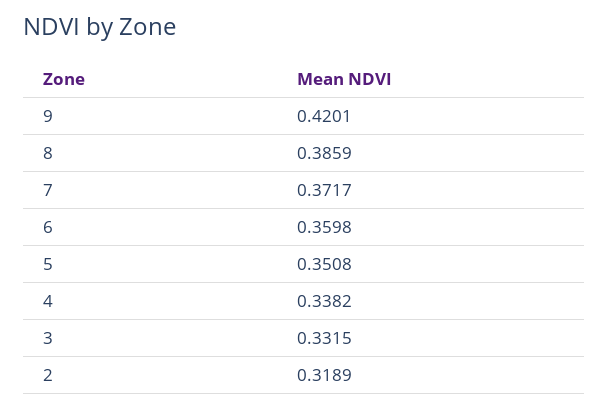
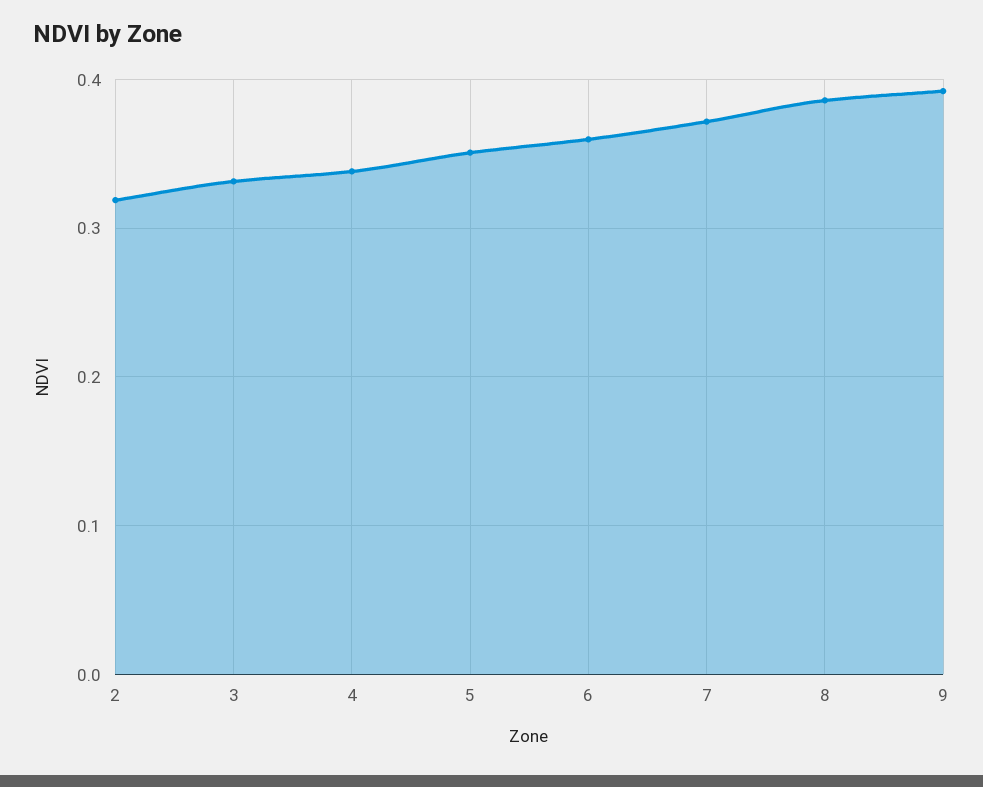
9: 0.4201 -> 0.39

